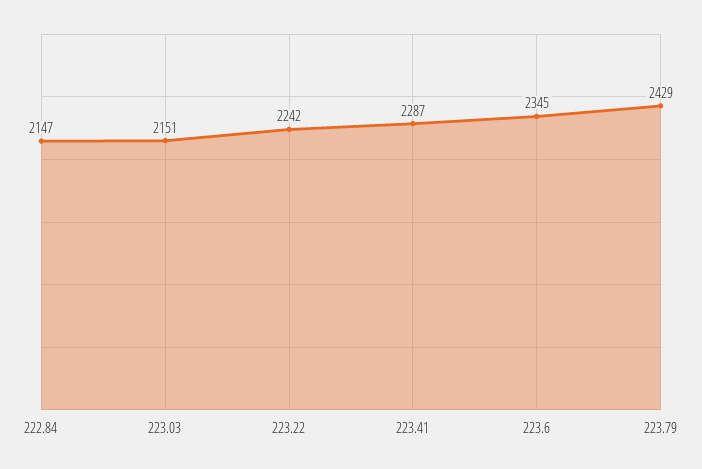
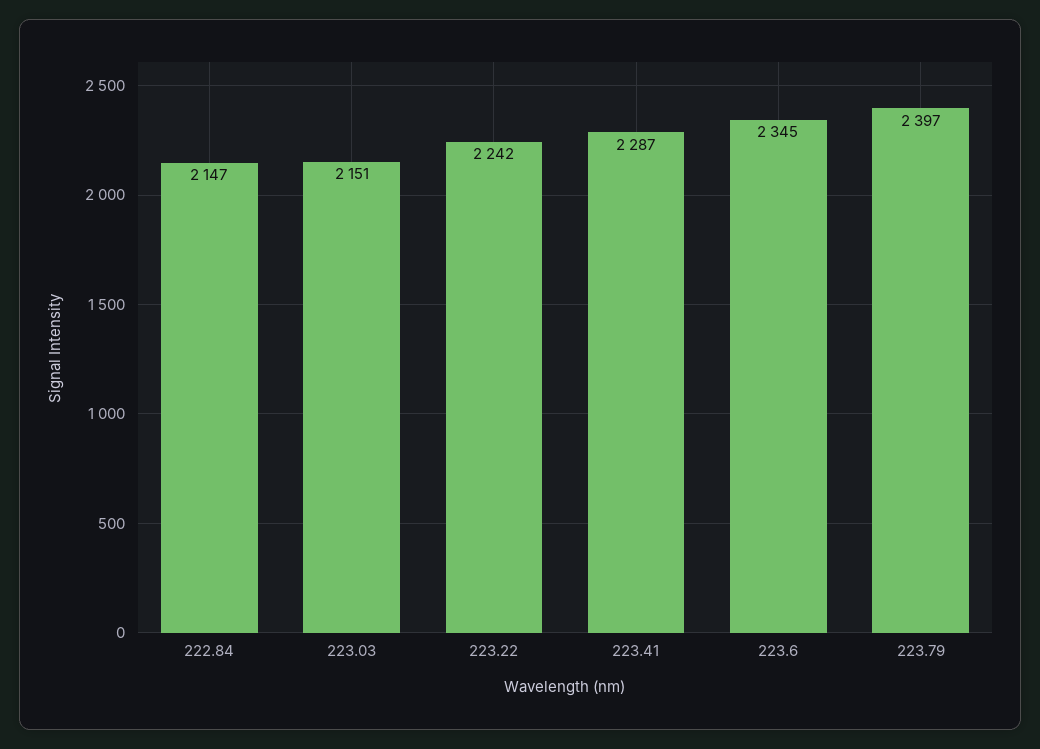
223.79: 2429 -> 2397

